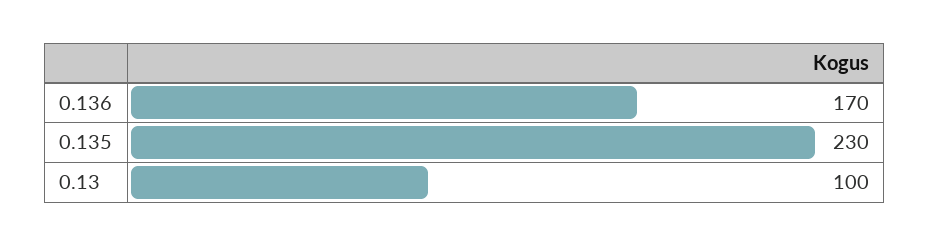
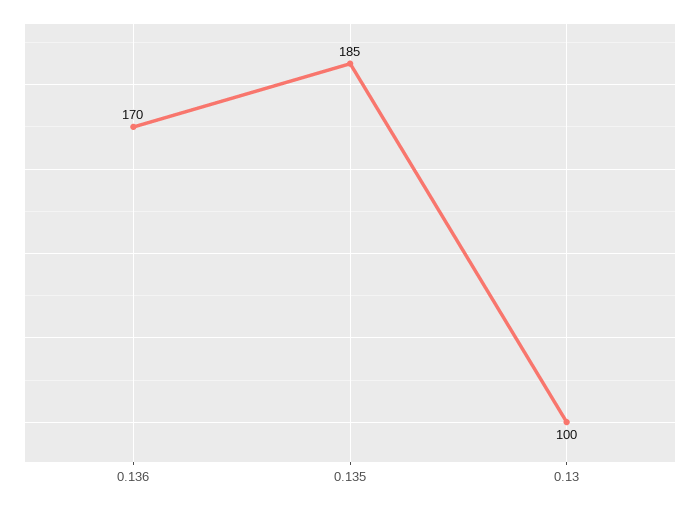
0.135: 230 -> 185

